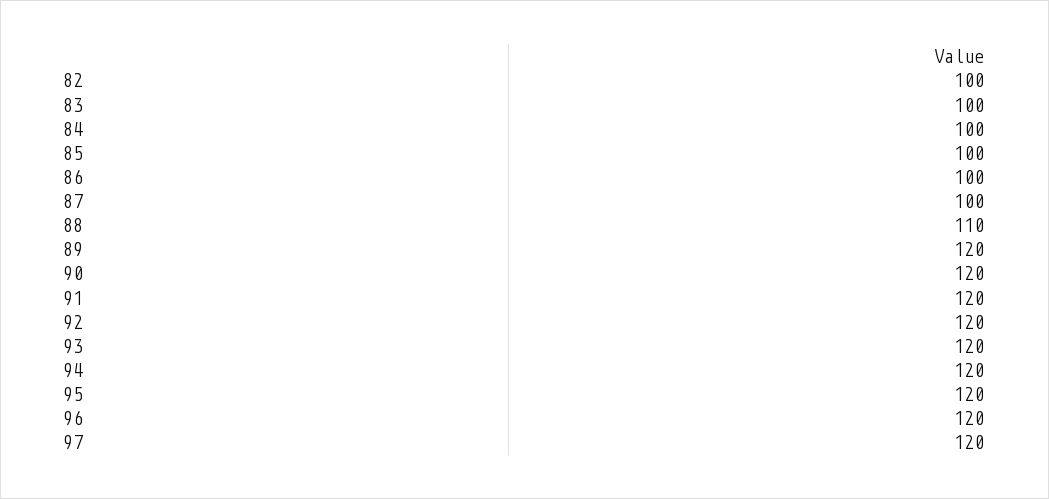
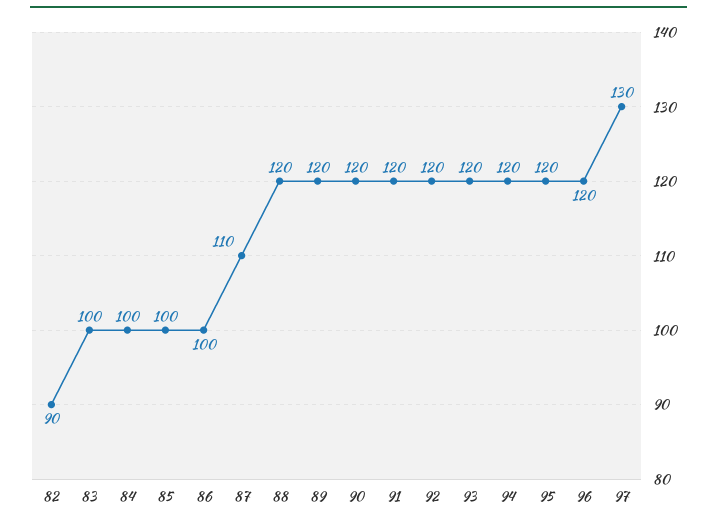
82: 100 -> 90
87: 100 -> 110
88: 110 -> 120
97: 120 -> 130

